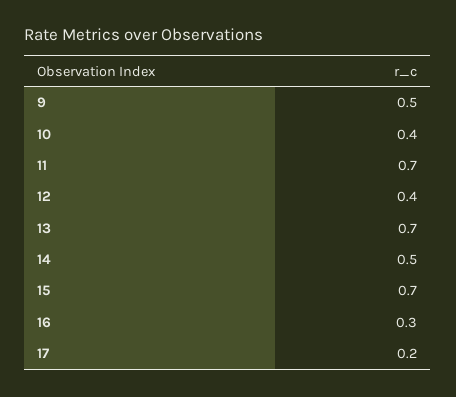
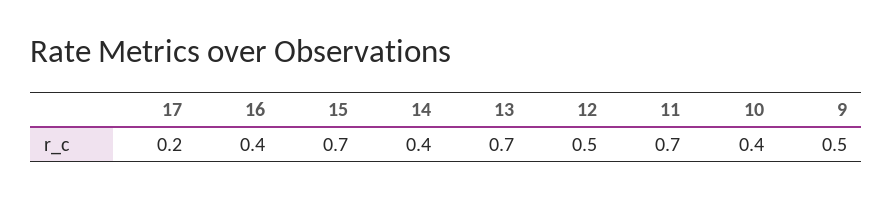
12: 0.4 -> 0.5
14: 0.5 -> 0.4
16: 0.3 -> 0.4

